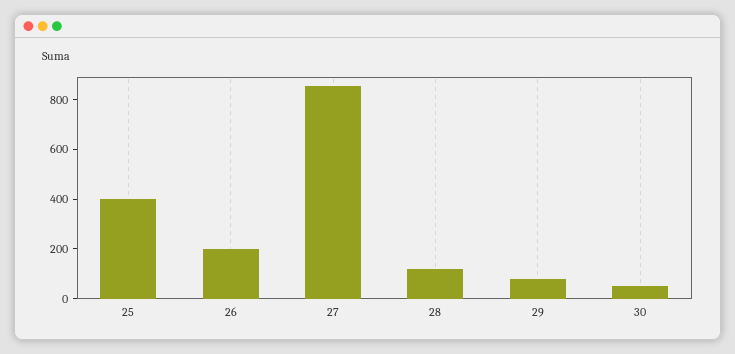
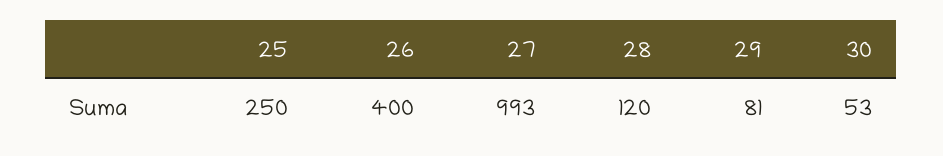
25: 400 -> 250
26: 200 -> 400
27: 850 -> 993

